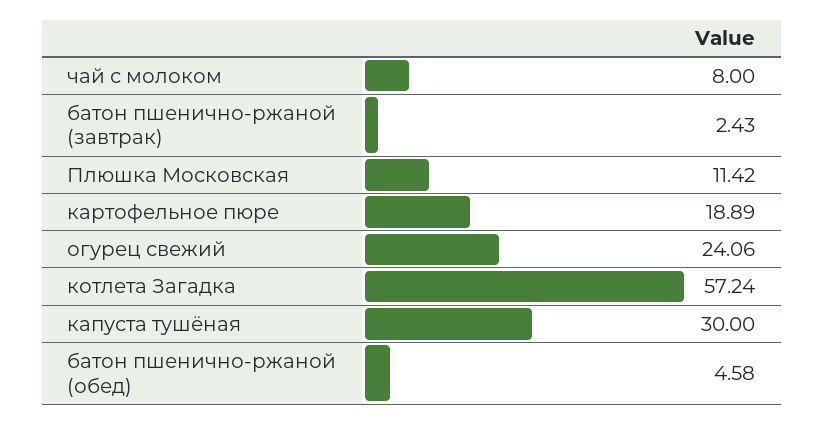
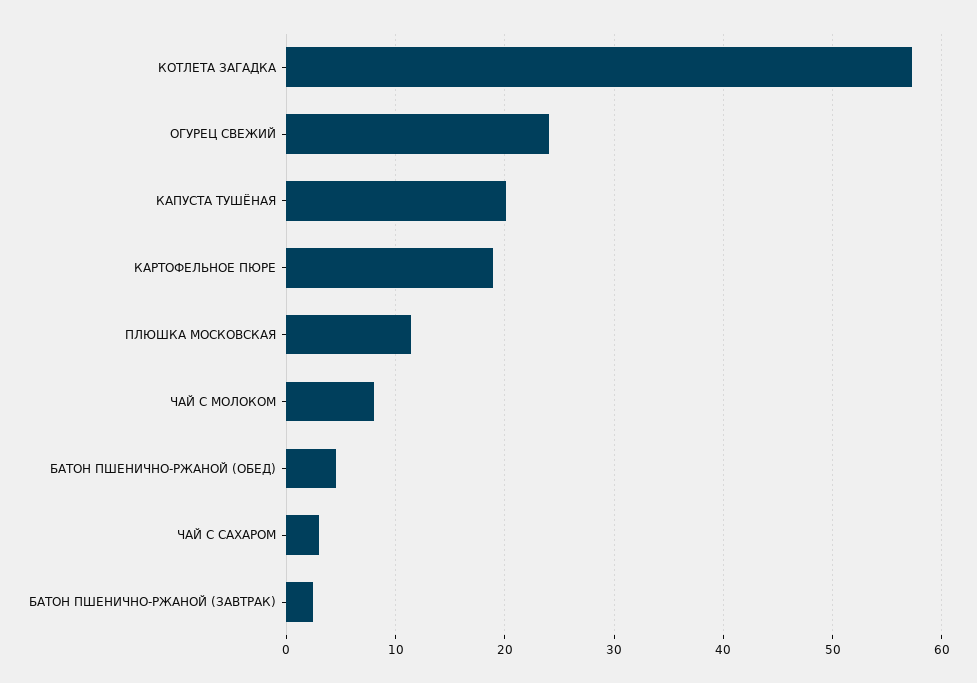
капуста тушёная: 30 -> 20
ЧАЙ С САХАРОМ: none -> 3

